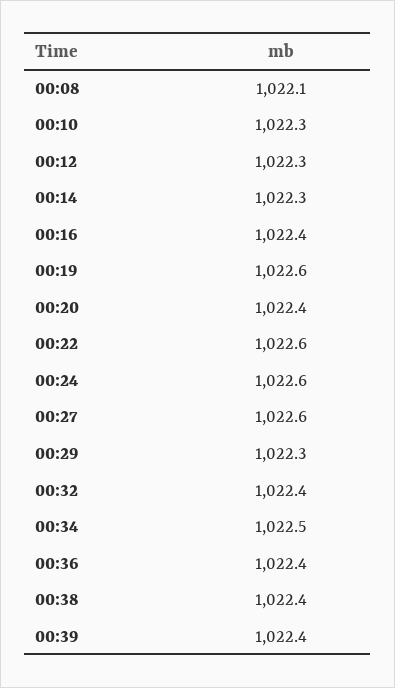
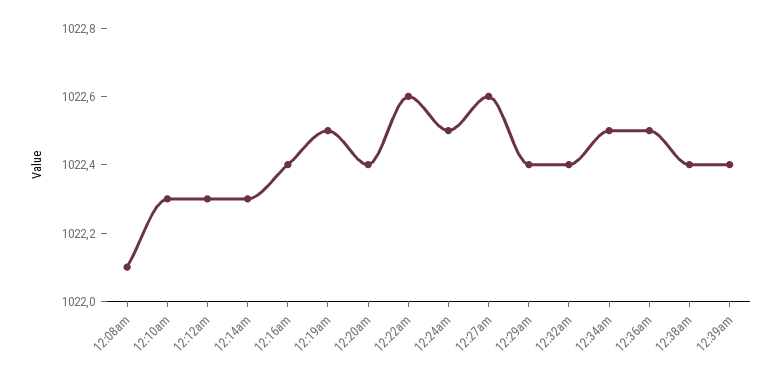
00:19: 1022.6 -> 1022.5
00:24: 1022.6 -> 1022.5
00:29: 1022.3 -> 1022.4
00:36: 1022.4 -> 1022.5

